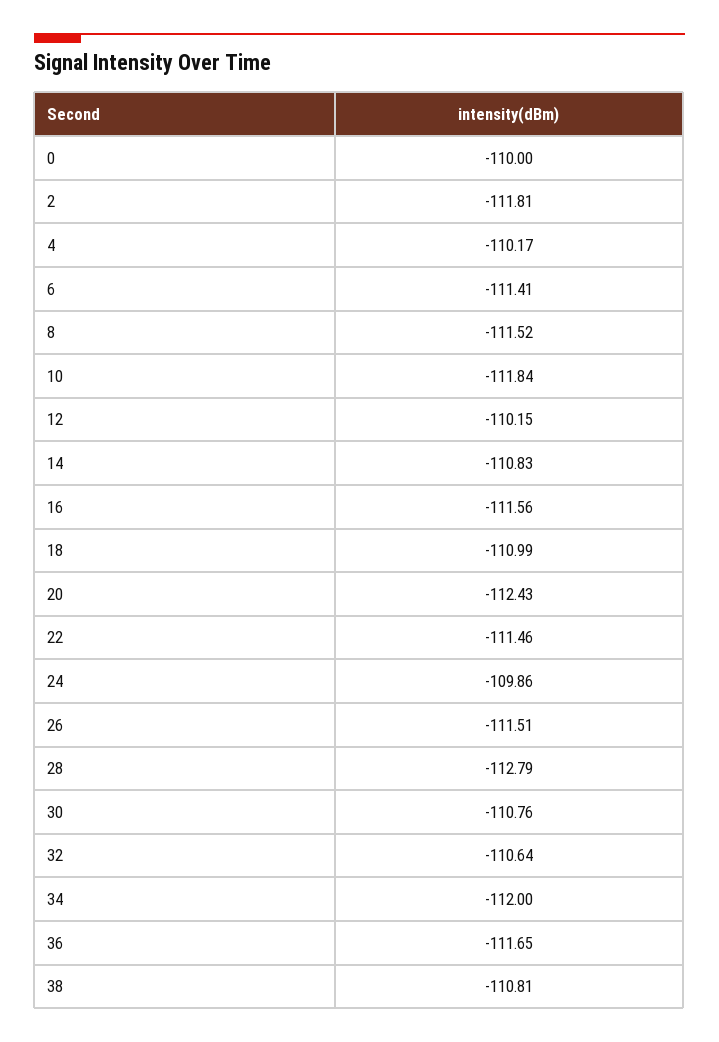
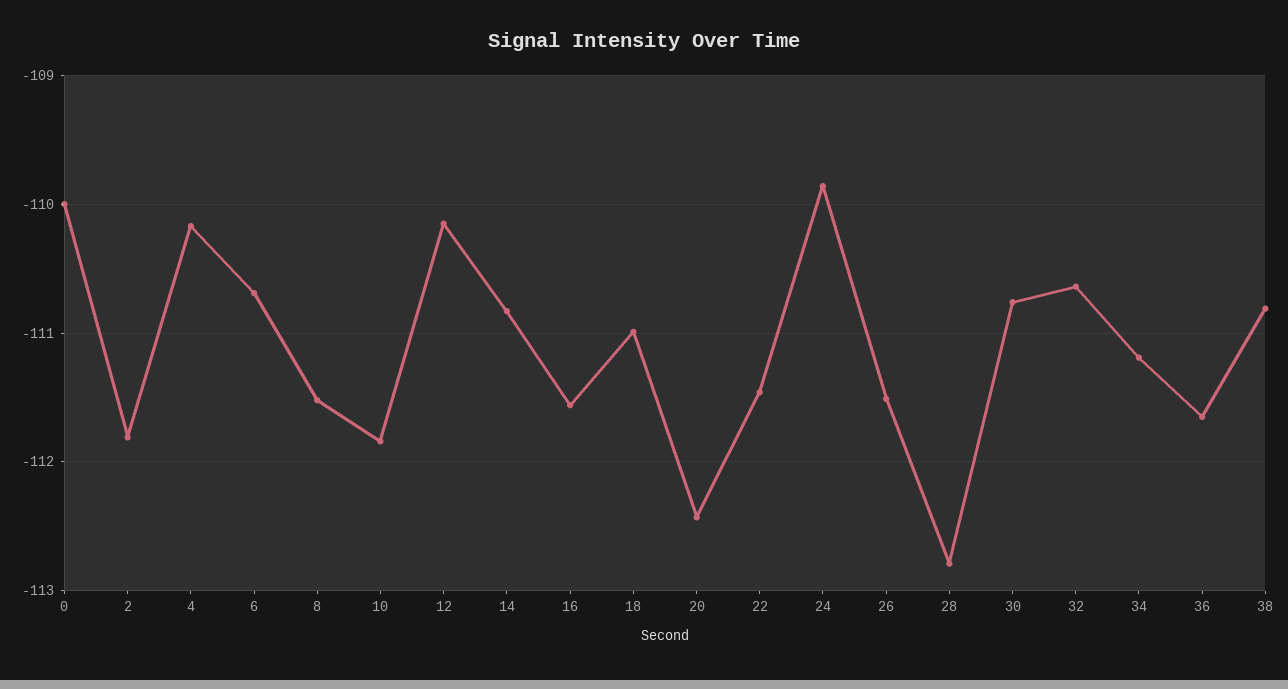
6: -111.41 -> -110.7
34: -112 -> -111.2

